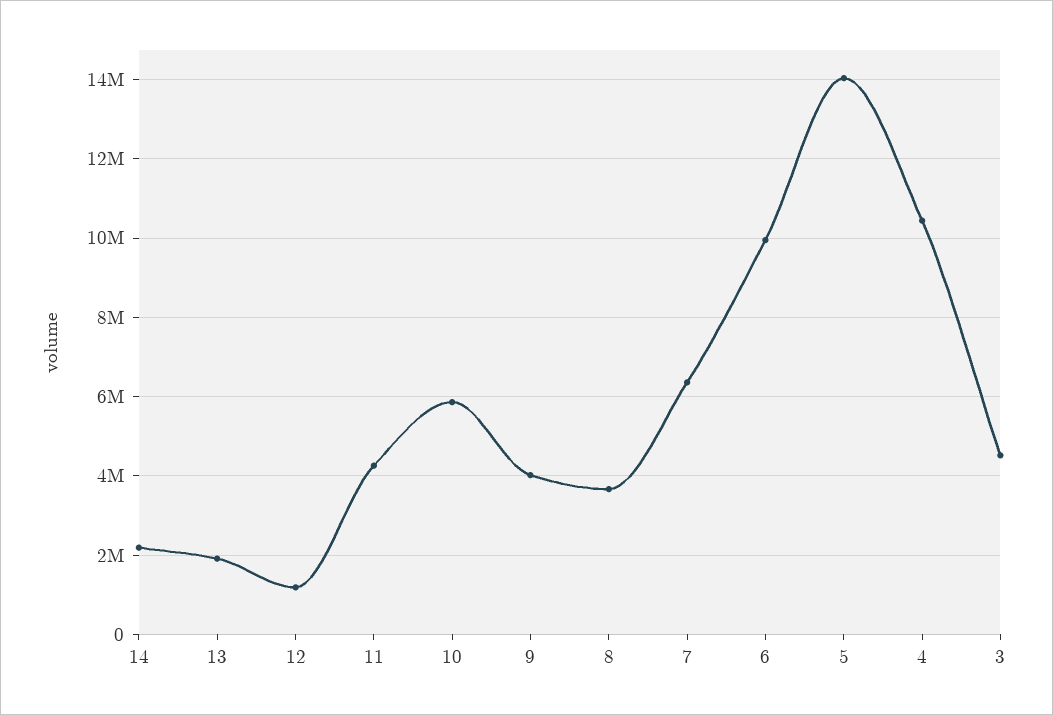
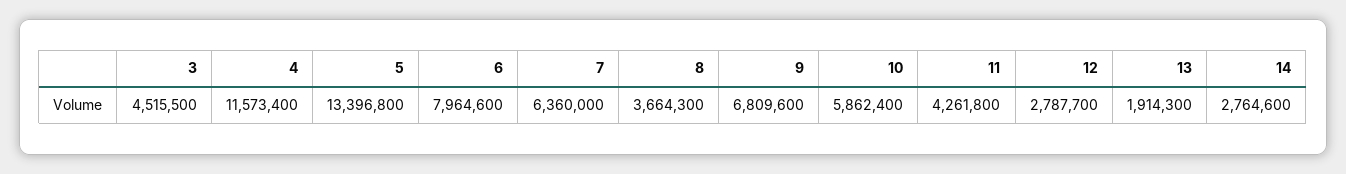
14: 2200000 -> 2764600
12: 1200000 -> 2787700
9: 4000000 -> 6809600
6: 10000000 -> 7964600
5: 14000000 -> 13396800
4: 10400000 -> 11573400

